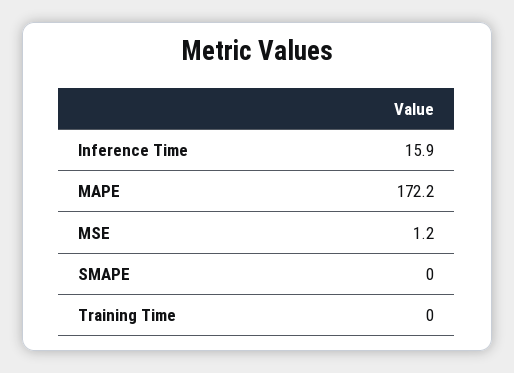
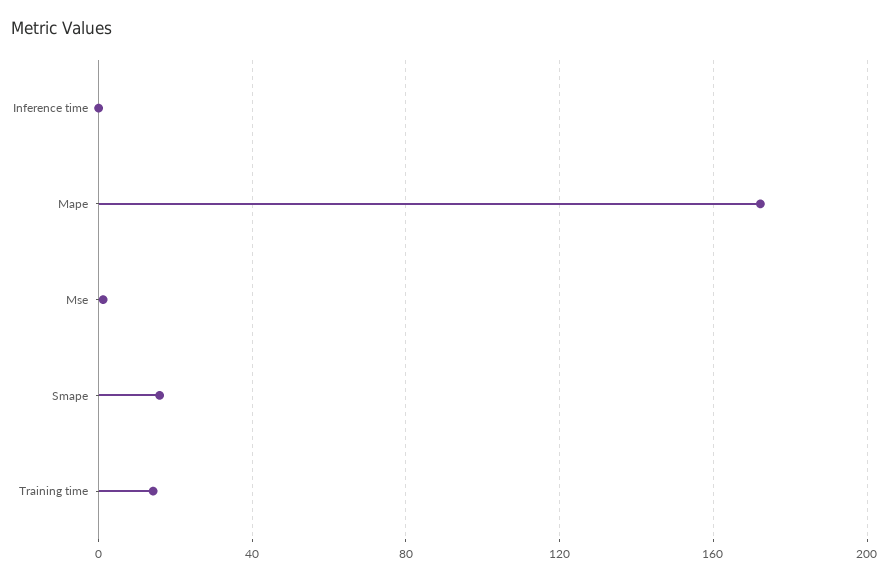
Inference Time: 15.9 -> 0
SMAPE: 0 -> 15
Training Time: 0 -> 15

